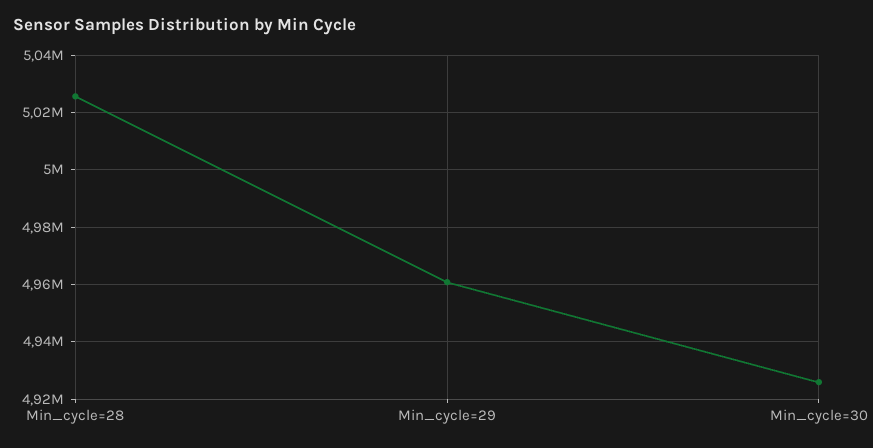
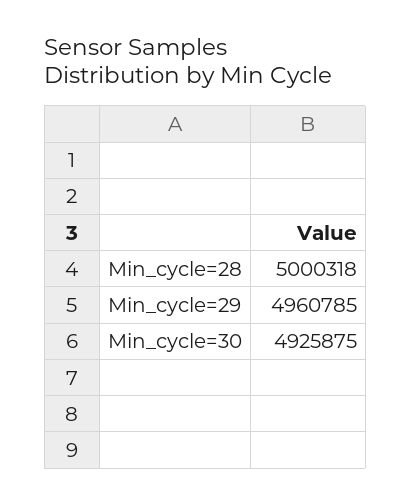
Min_cycle=28: 5025000 -> 5000318

